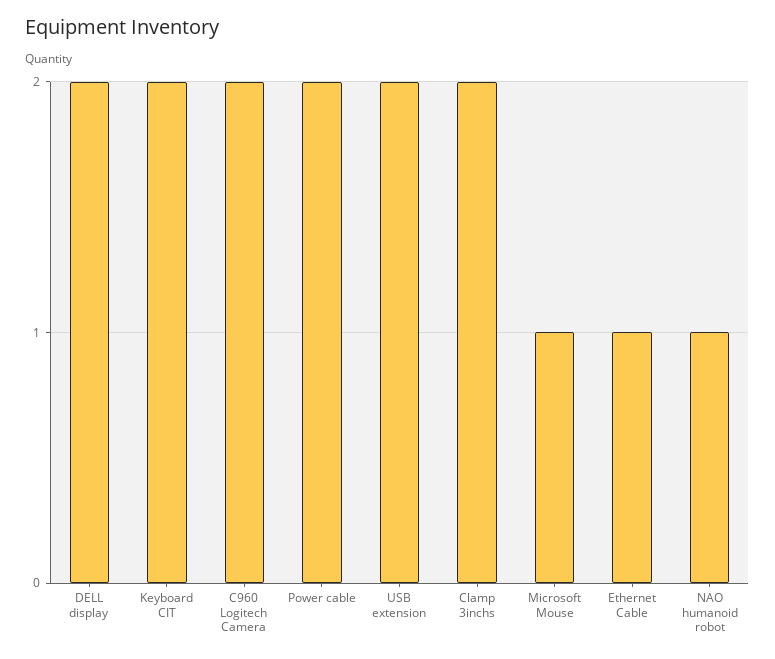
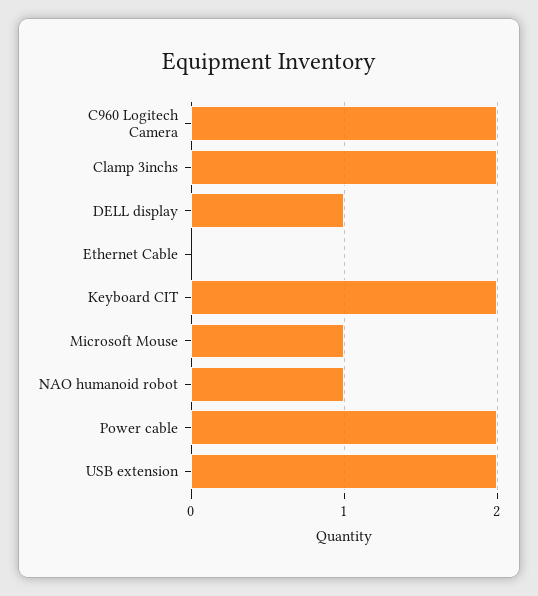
DELL display: 2 -> 1
Ethernet Cable: 1 -> 0

